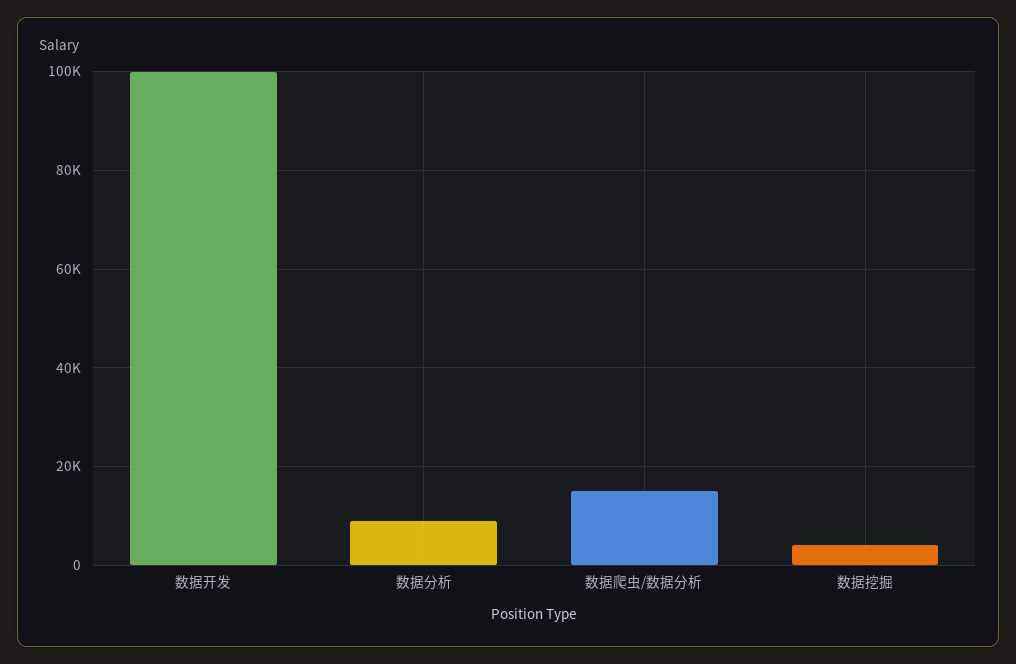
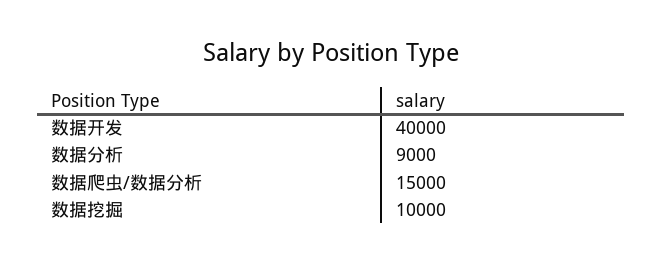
数据开发: 100000 -> 40000
数据挖掘: 4000 -> 10000

